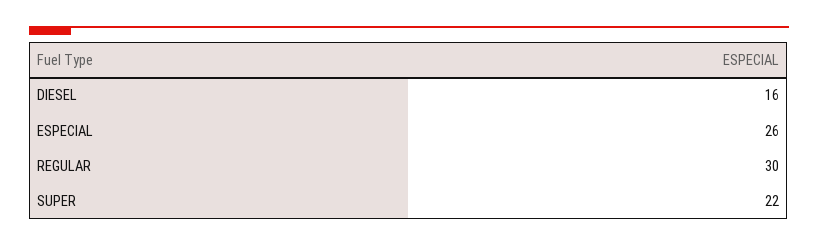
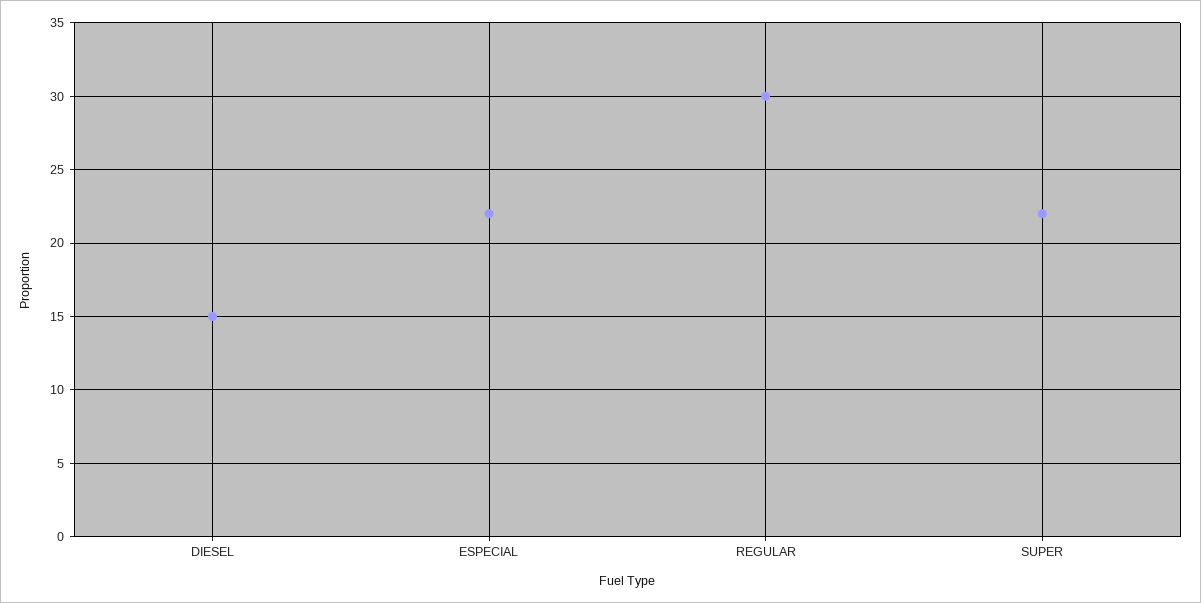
DIESEL: 16 -> 15
ESPECIAL: 26 -> 22

